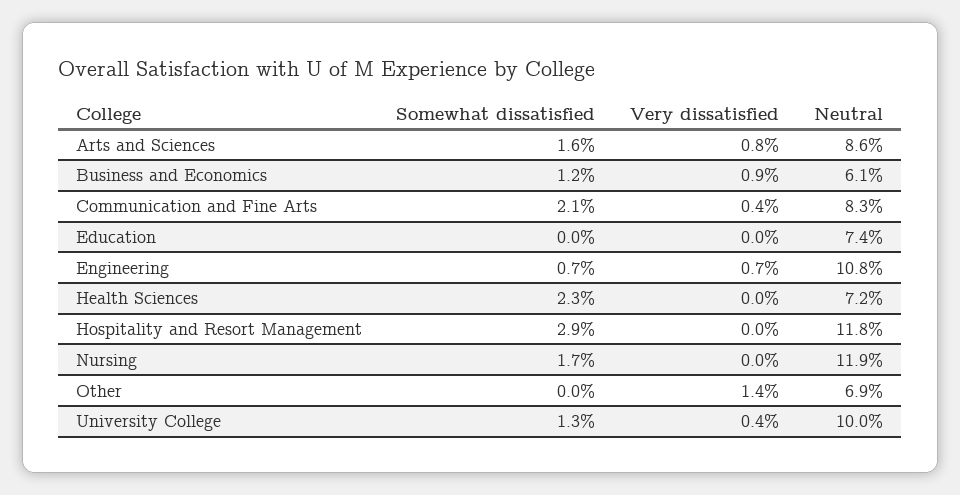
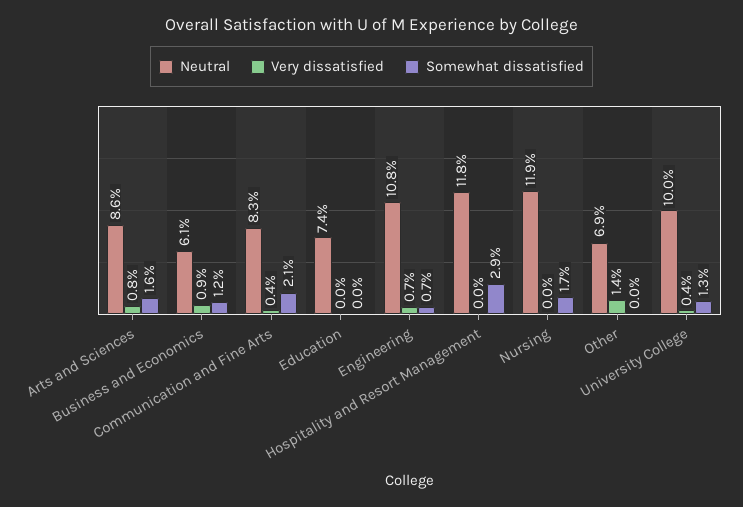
Somewhat dissatisfied, Health Sciences: 2.3 -> none
Very dissatisfied, Health Sciences: 0 -> none
Neutral, Health Sciences: 7.2 -> none

